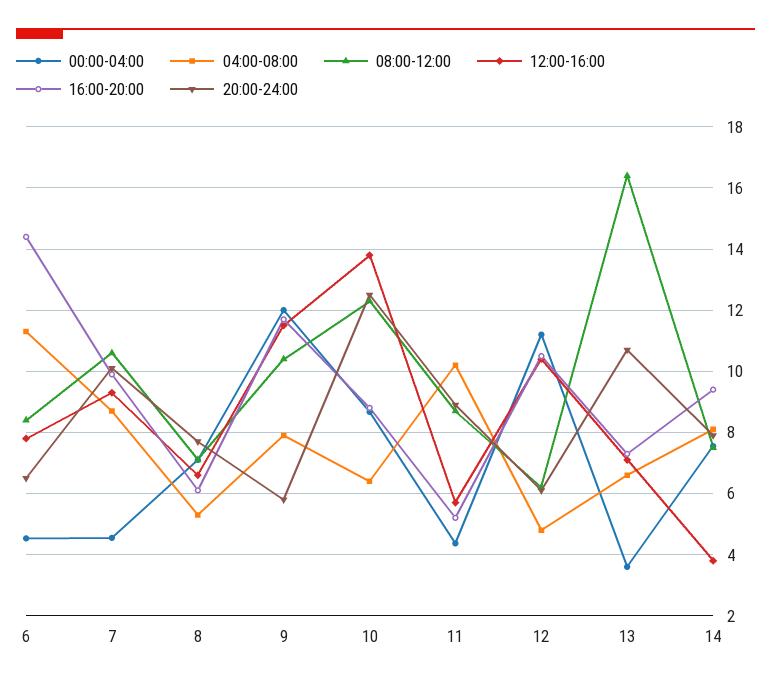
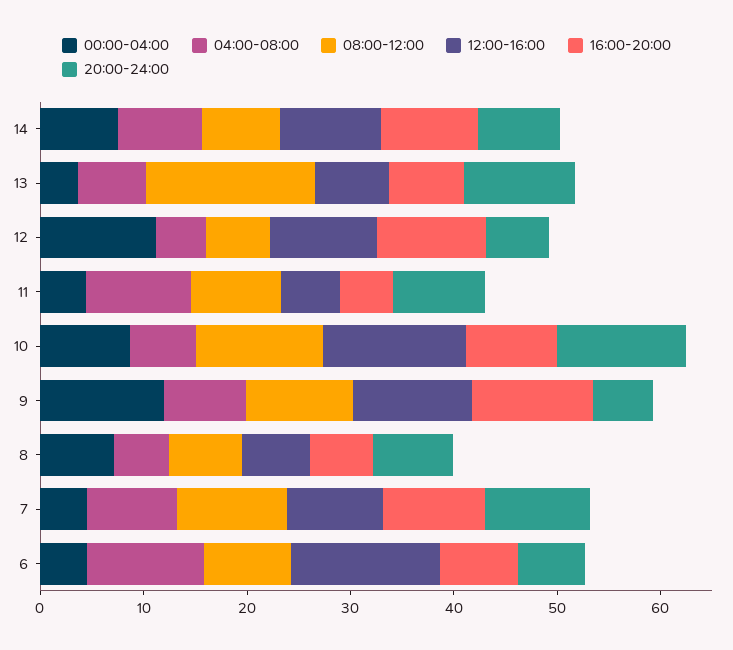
12:00-16:00, 6: 7.8 -> 14
16:00-20:00, 6: 14.4 -> 8
12:00-16:00, 14: 3.8 -> 10

